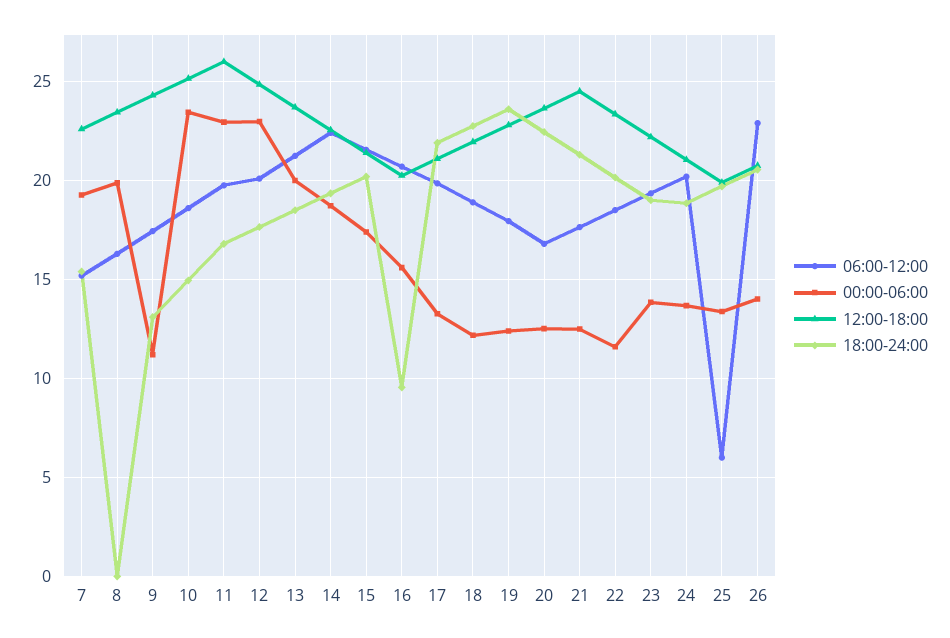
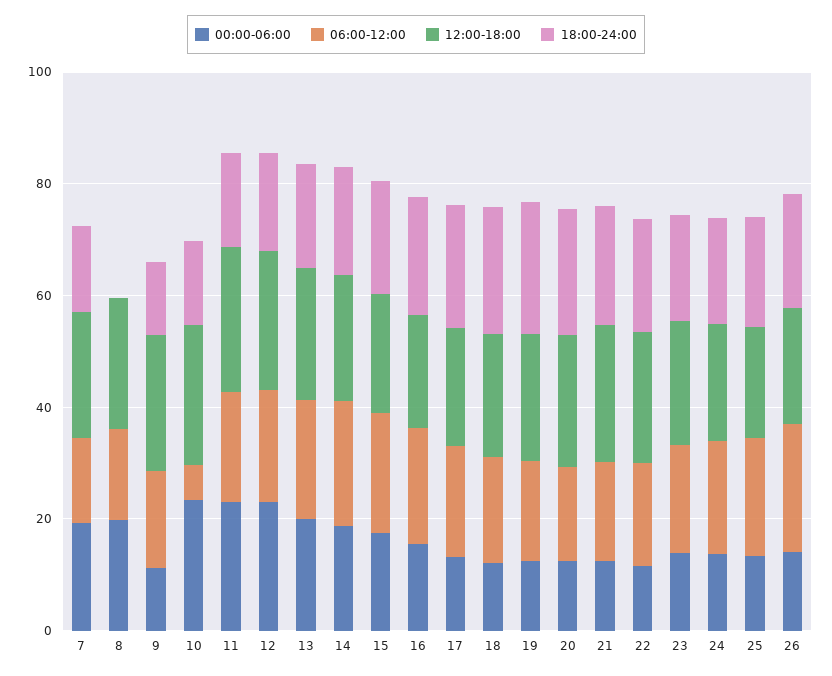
06:00-12:00, 10: 18.5 -> 5
18:00-24:00, 16: 9.5 -> 20
06:00-12:00, 25: 6 -> 20

